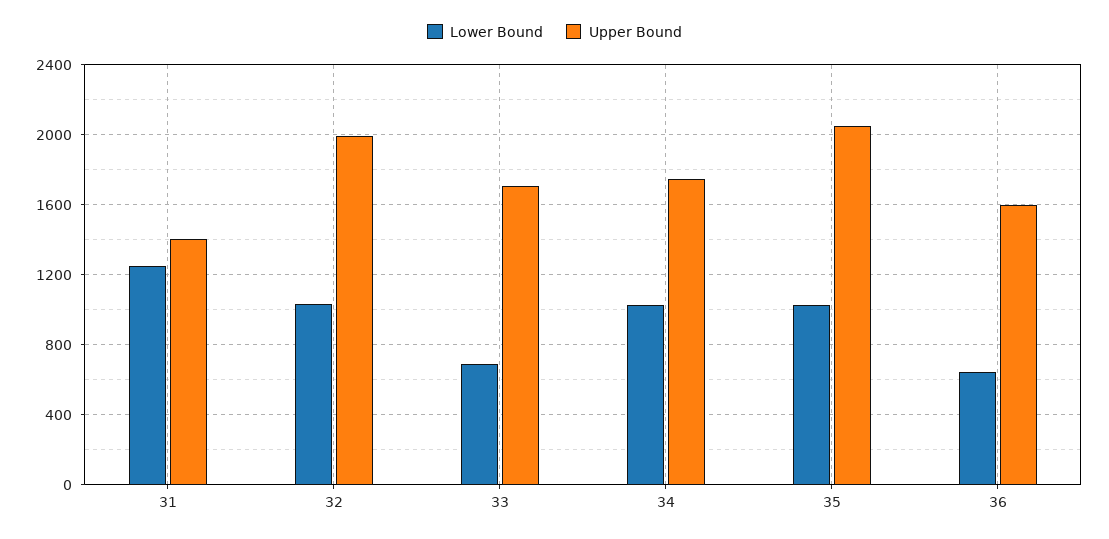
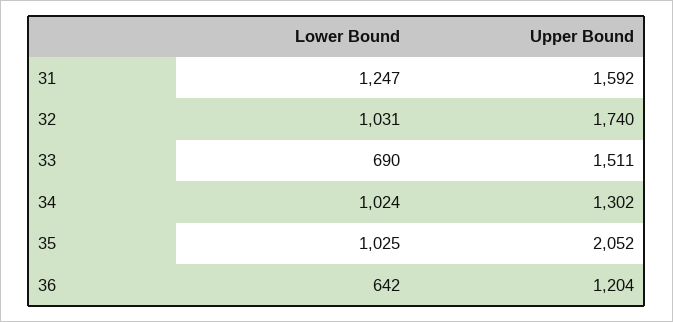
Upper Bound, 31: 1400 -> 1592
Upper Bound, 32: 2000 -> 1740
Upper Bound, 33: 1700 -> 1511
Upper Bound, 34: 1750 -> 1302
Upper Bound, 36: 1600 -> 1204

